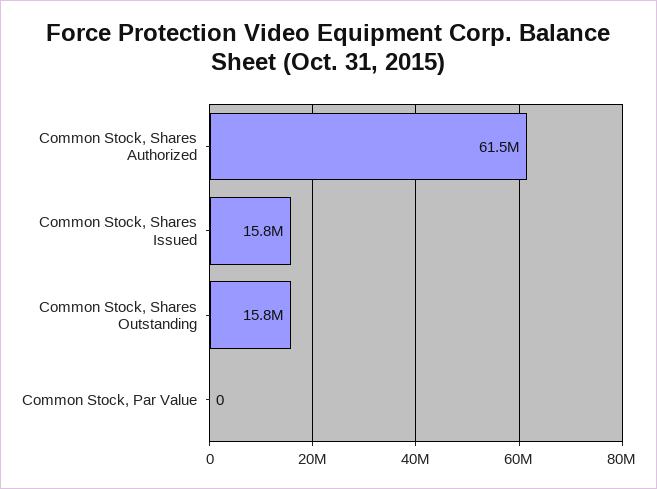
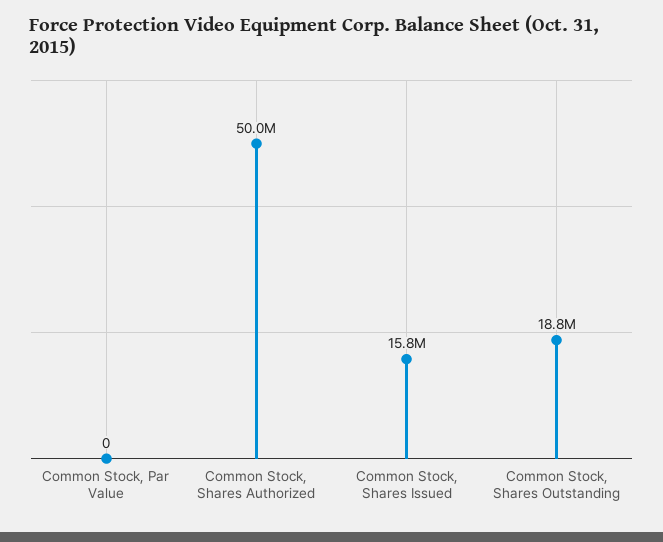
Common Stock, Shares Authorized: 61500000 -> 50000000
Common Stock, Shares Outstanding: 15800000 -> 18800000

